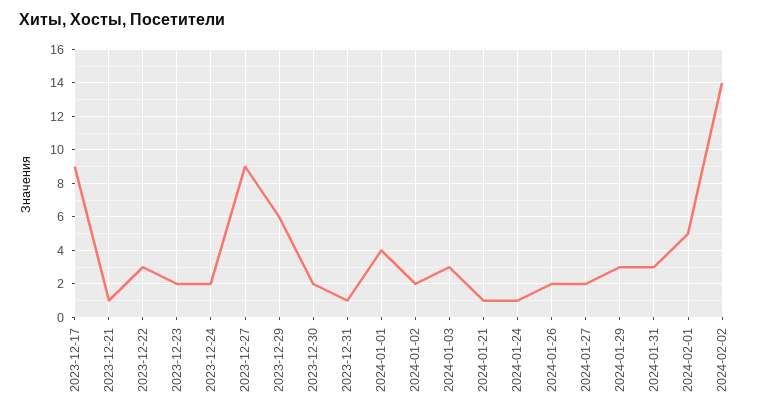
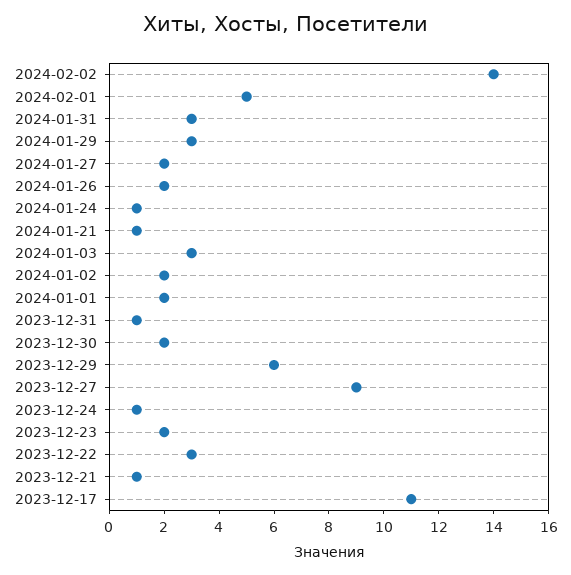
2023-12-17: 9 -> 11
2023-12-24: 2 -> 1
2024-01-01: 4 -> 2

